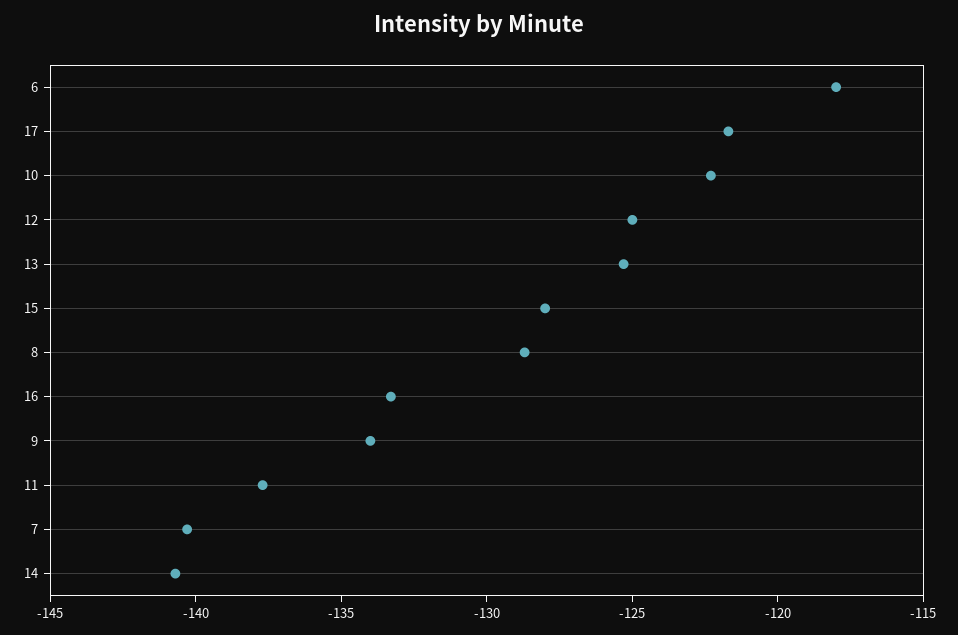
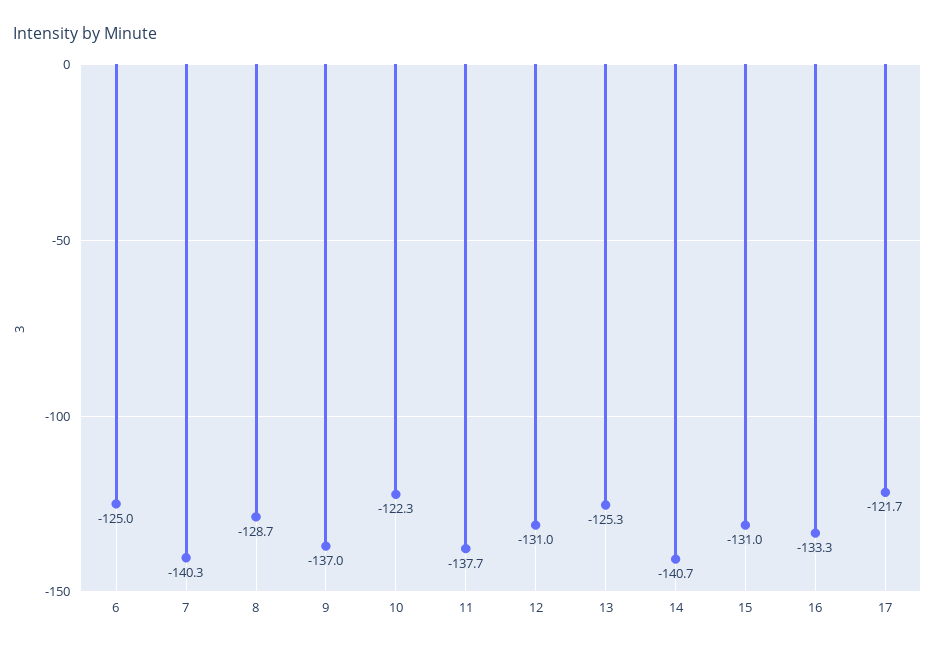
6: -118 -> -125
12: -125 -> -131
15: -128 -> -131
9: -134 -> -137

